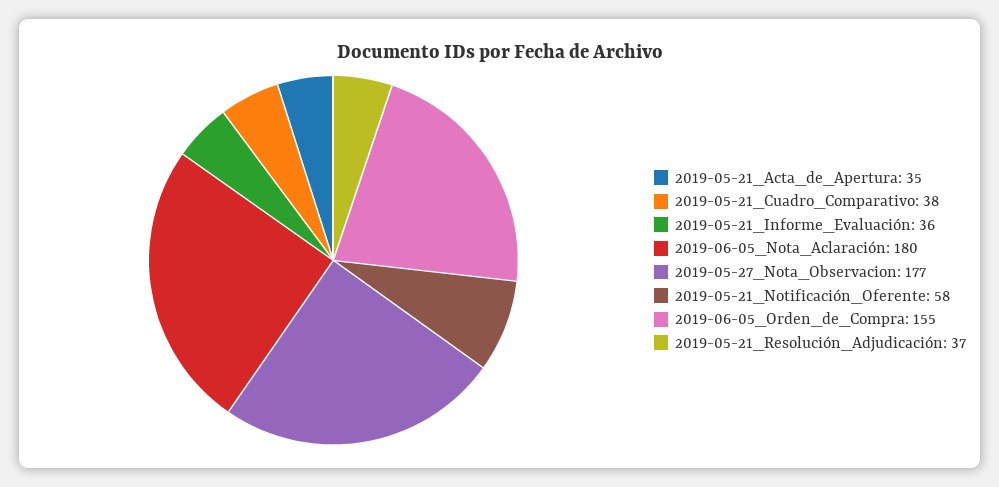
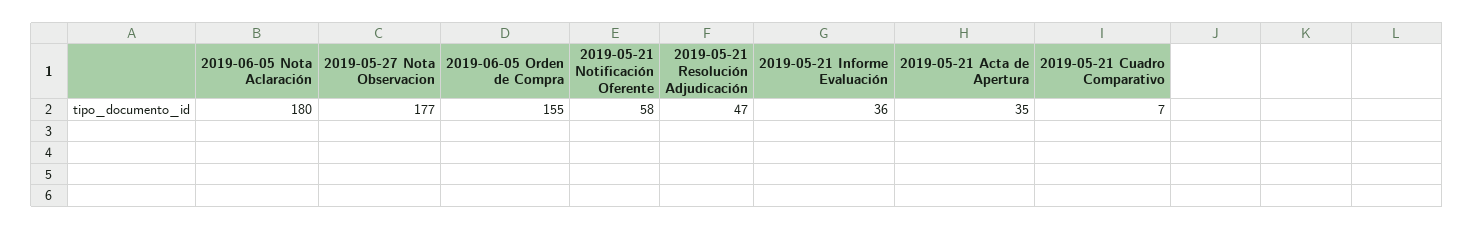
2019-05-21_Cuadro_Comparativo: 38 -> 7
2019-05-21_Resolución_Adjudicación: 37 -> 47

